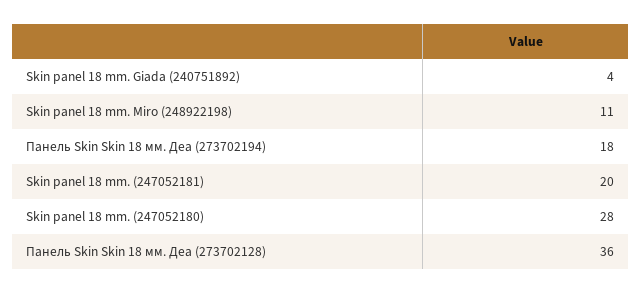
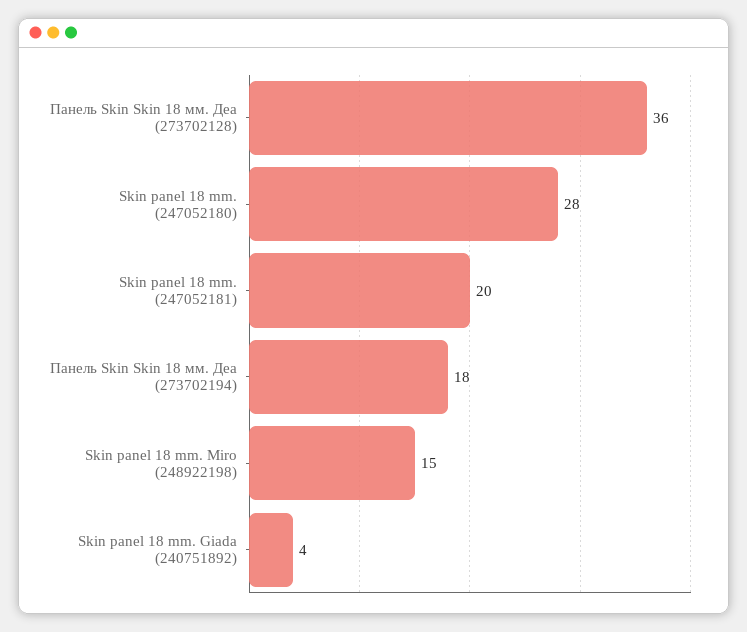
Skin panel 18 mm. Miro (248922198): 11 -> 15

